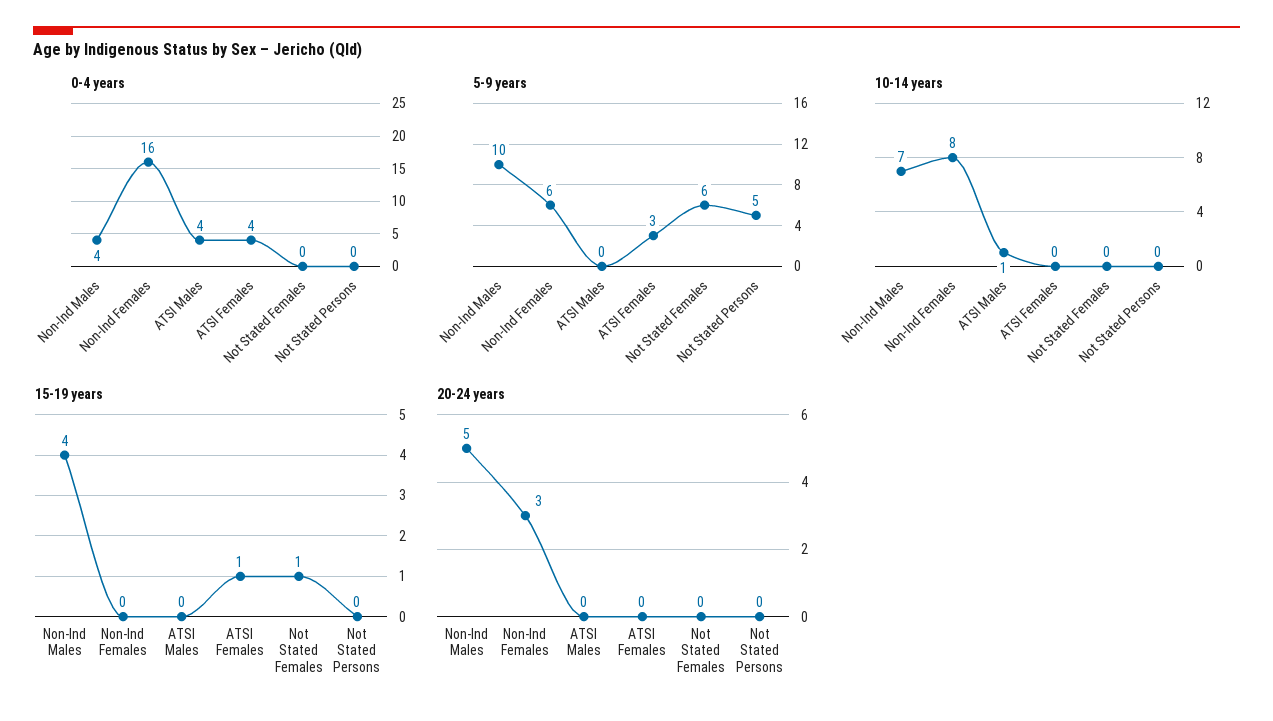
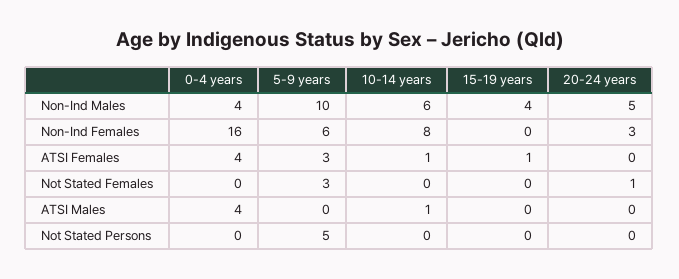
5-9 years, Not Stated Females: 6 -> 3
10-14 years, Non-Ind Males: 7 -> 6
10-14 years, ATSI Females: 0 -> 1
15-19 years, Not Stated Females: 1 -> 0
20-24 years, Not Stated Females: 0 -> 1

